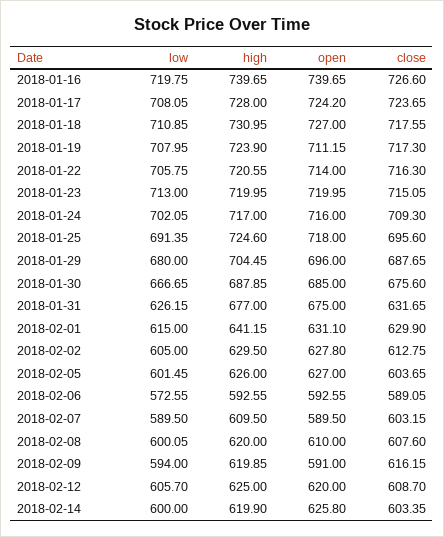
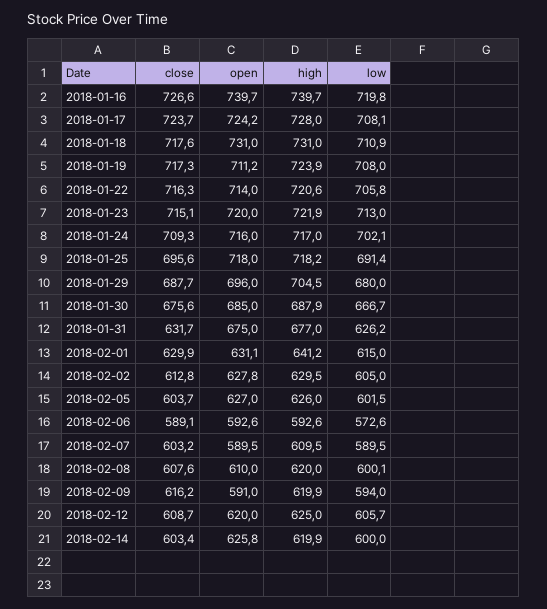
open, 2018-01-18: 727 -> 731
high, 2018-01-23: 719.95 -> 721.9
high, 2018-01-25: 724.6 -> 718.2

